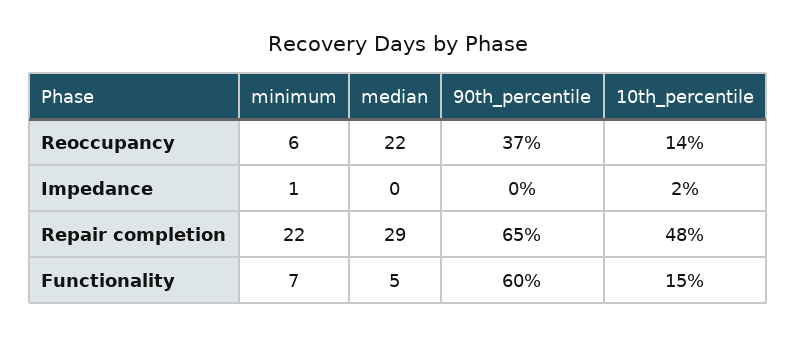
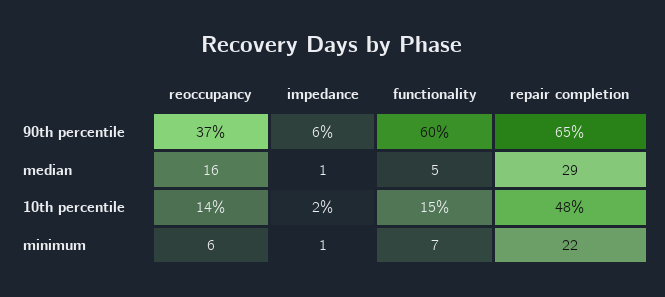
median, Reoccupancy: 22 -> 16
median, Impedance: 0 -> 1
90th_percentile, Impedance: 0 -> 6

